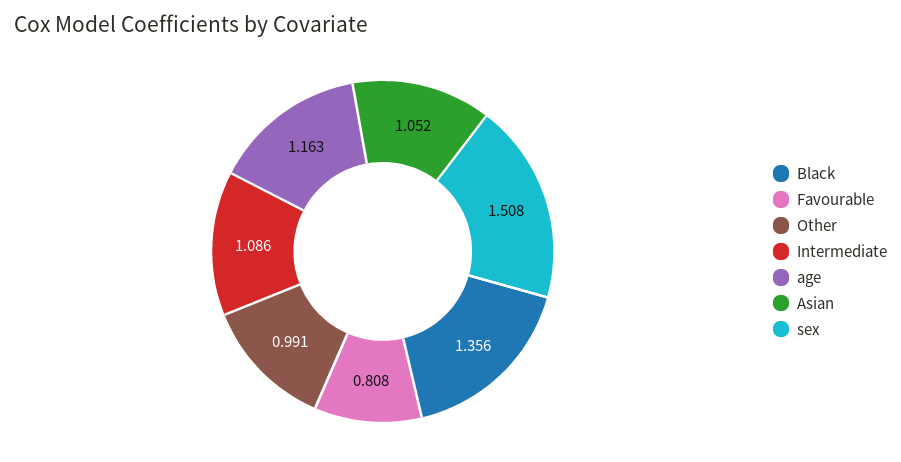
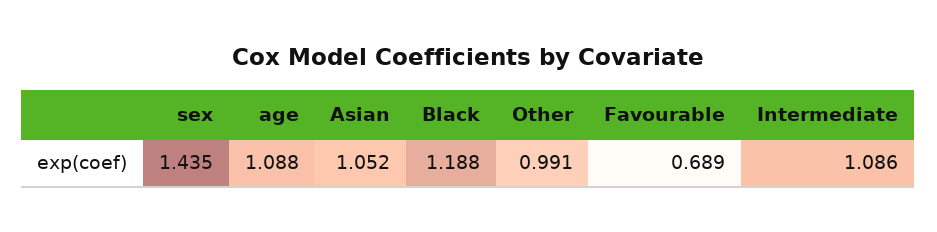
Black: 1.356 -> 1.188
Favourable: 0.808 -> 0.689
age: 1.163 -> 1.088
sex: 1.508 -> 1.435

